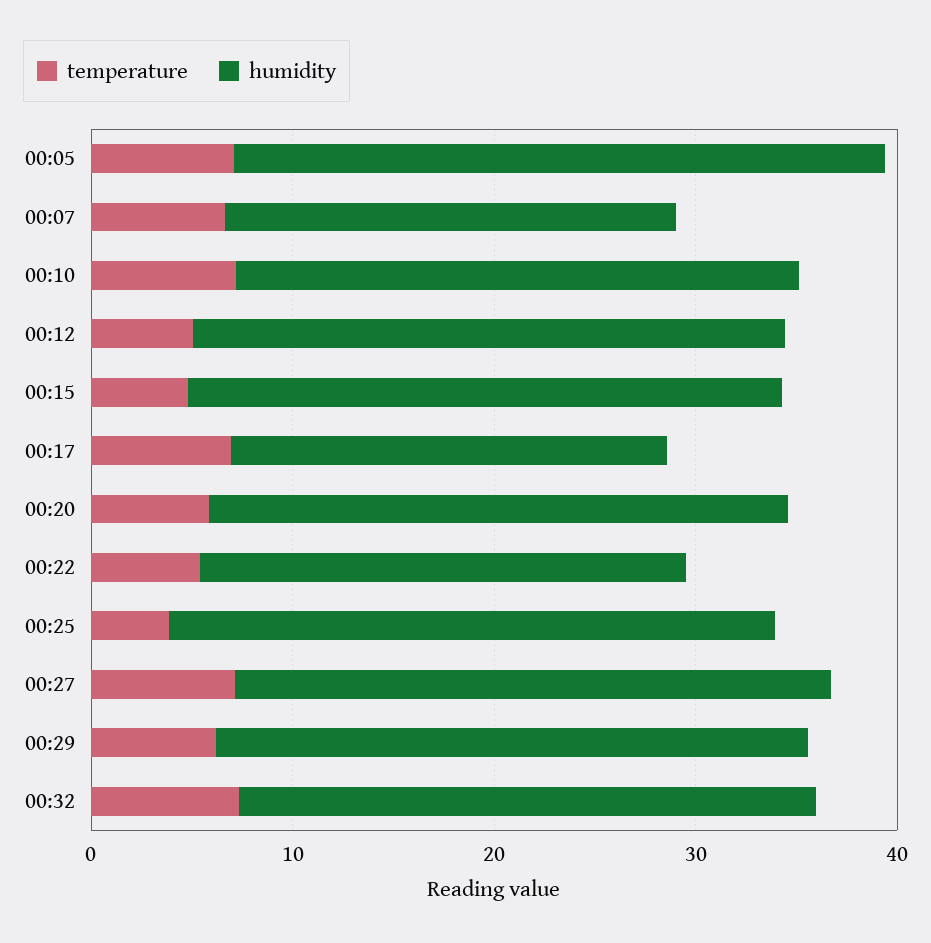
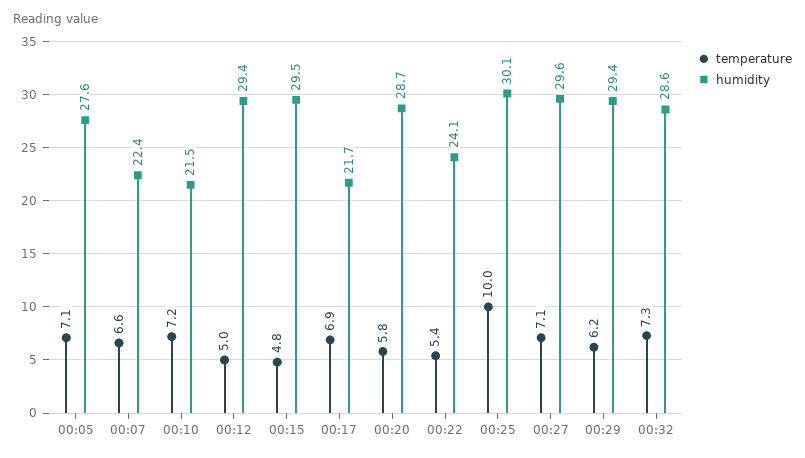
humidity, 00:05: 32 -> 27.6
humidity, 00:10: 28 -> 21.5
temperature, 00:25: 4 -> 10

